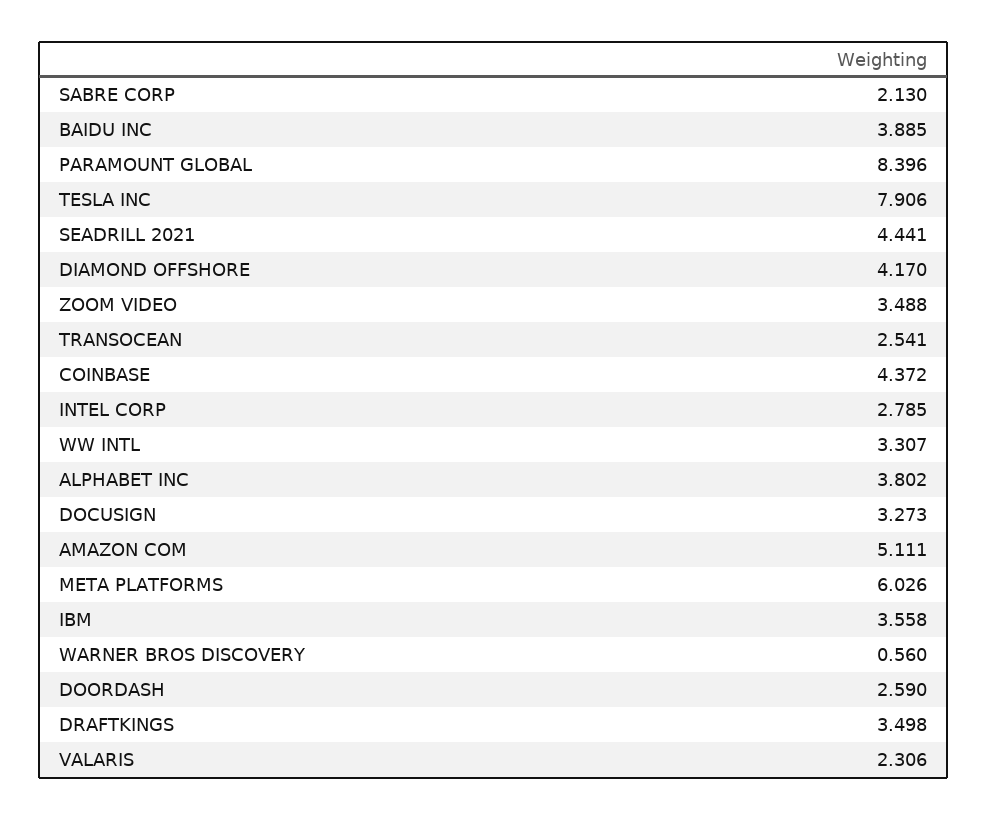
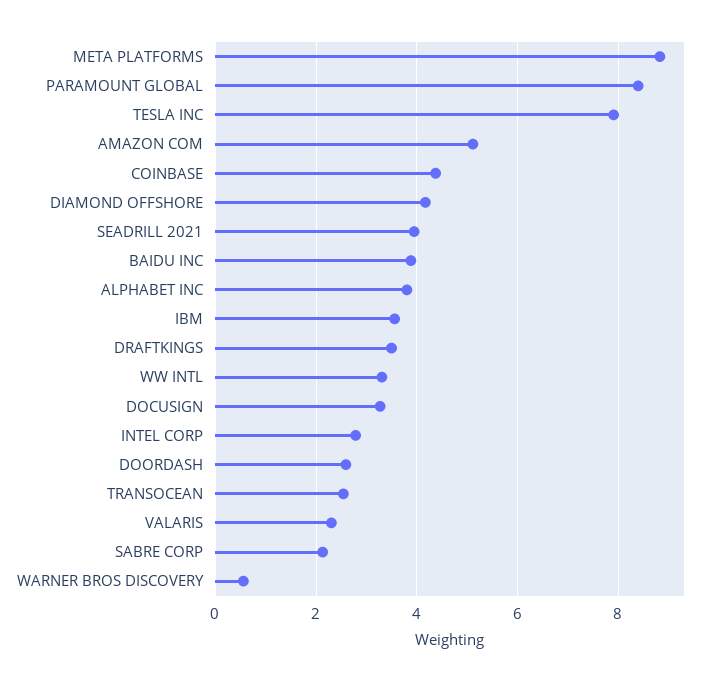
SEADRILL 2021: 4.441 -> 4
ZOOM VIDEO: 3.488 -> none
META PLATFORMS: 6.026 -> 8.8

